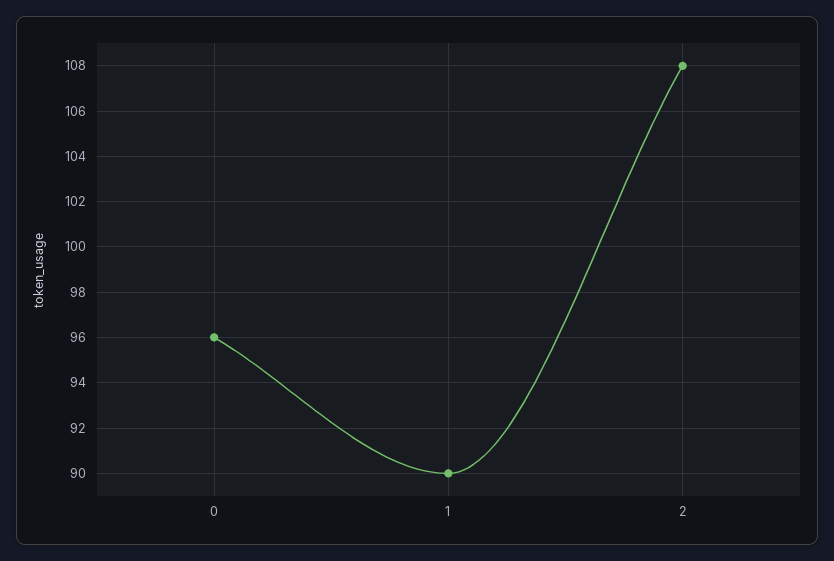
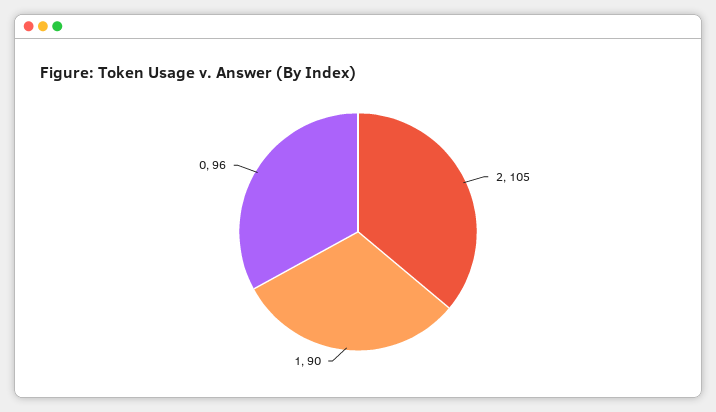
2: 108 -> 105

